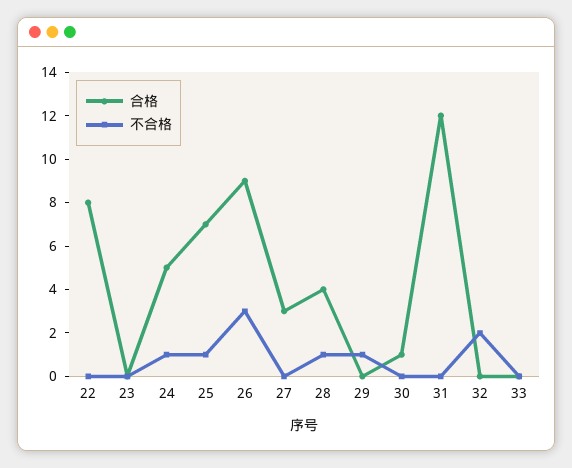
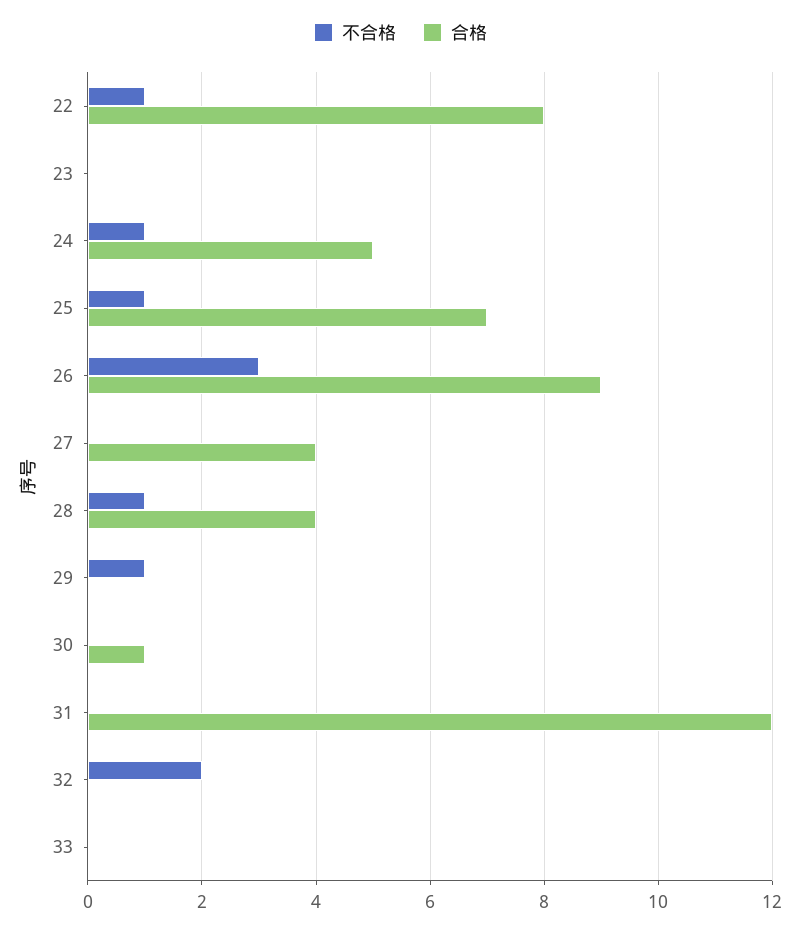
不合格, 22: 0 -> 1
合格, 27: 3 -> 4

